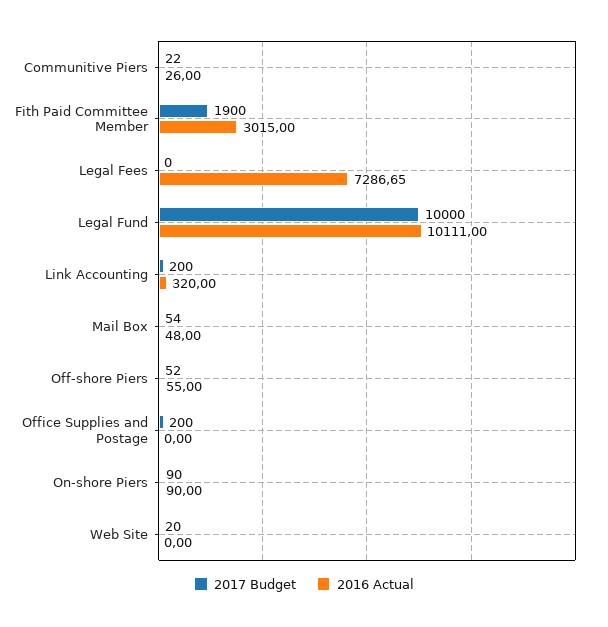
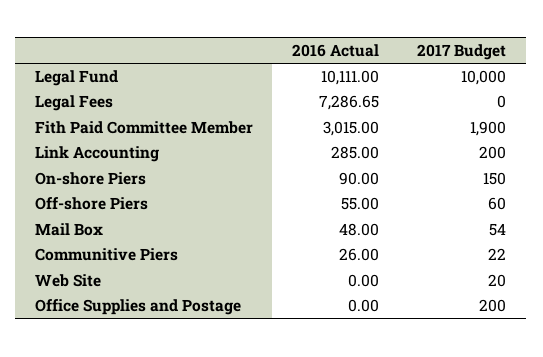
2016 Actual, Link Accounting: 320 -> 285
2017 Budget, Off-shore Piers: 52 -> 60
2017 Budget, On-shore Piers: 90 -> 150

